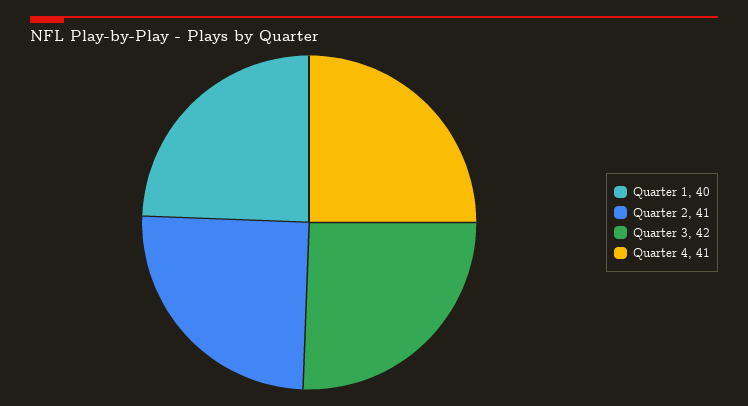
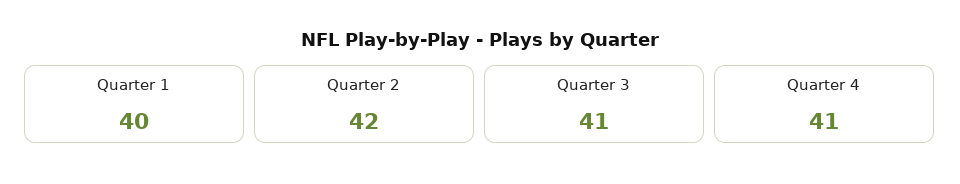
Quarter 2: 41 -> 42
Quarter 3: 42 -> 41

